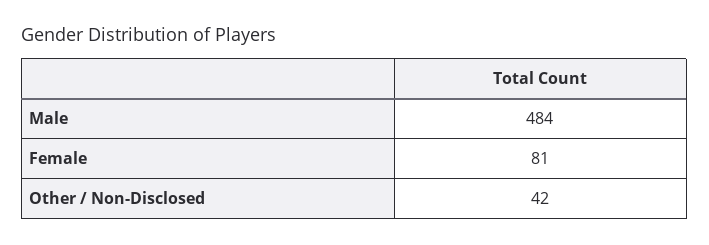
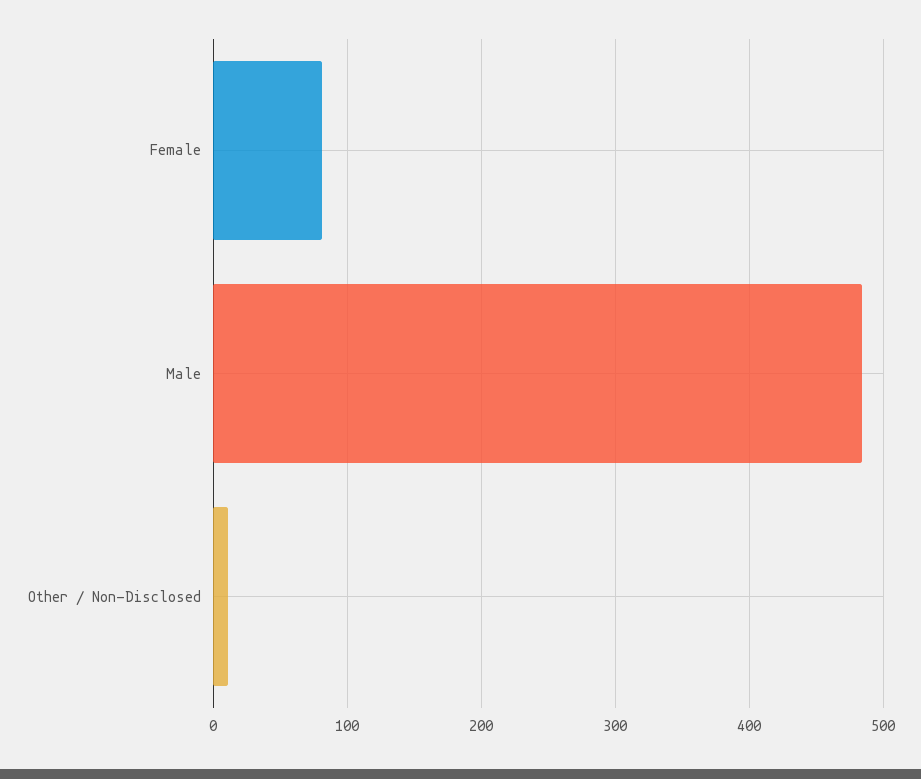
Other / Non-Disclosed: 42 -> 10

